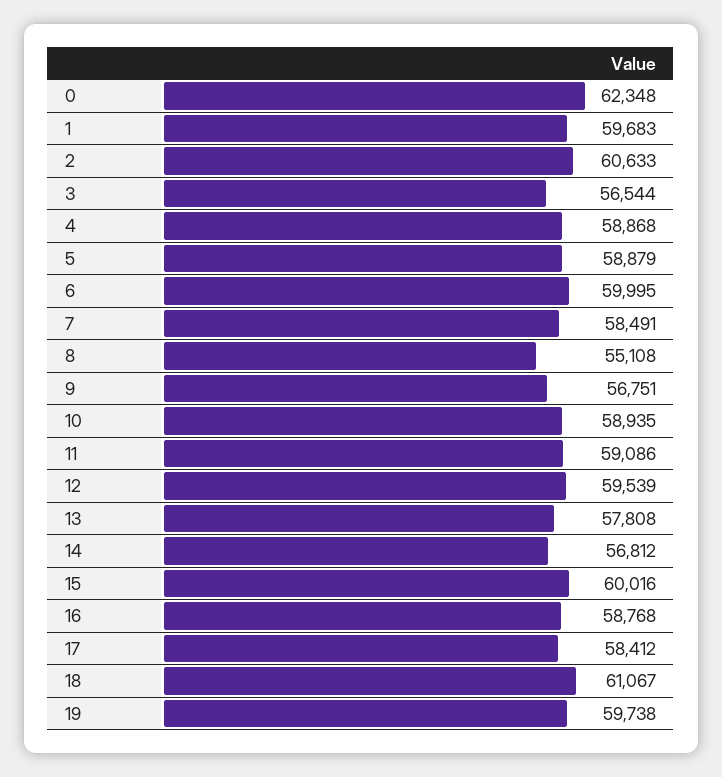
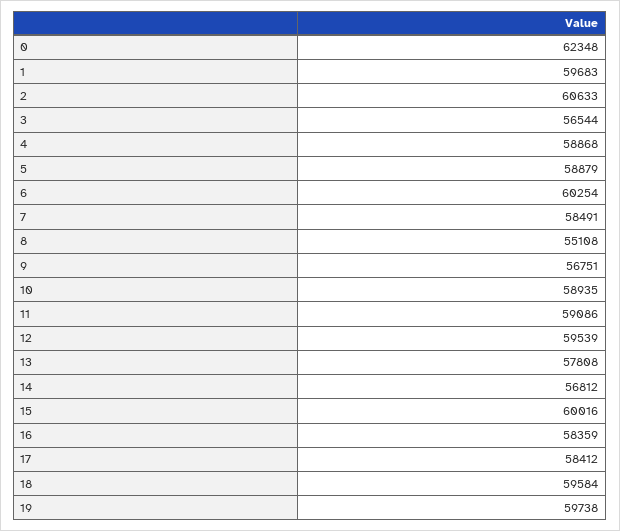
6: 59995 -> 60254
16: 58768 -> 58359
18: 61067 -> 59584

